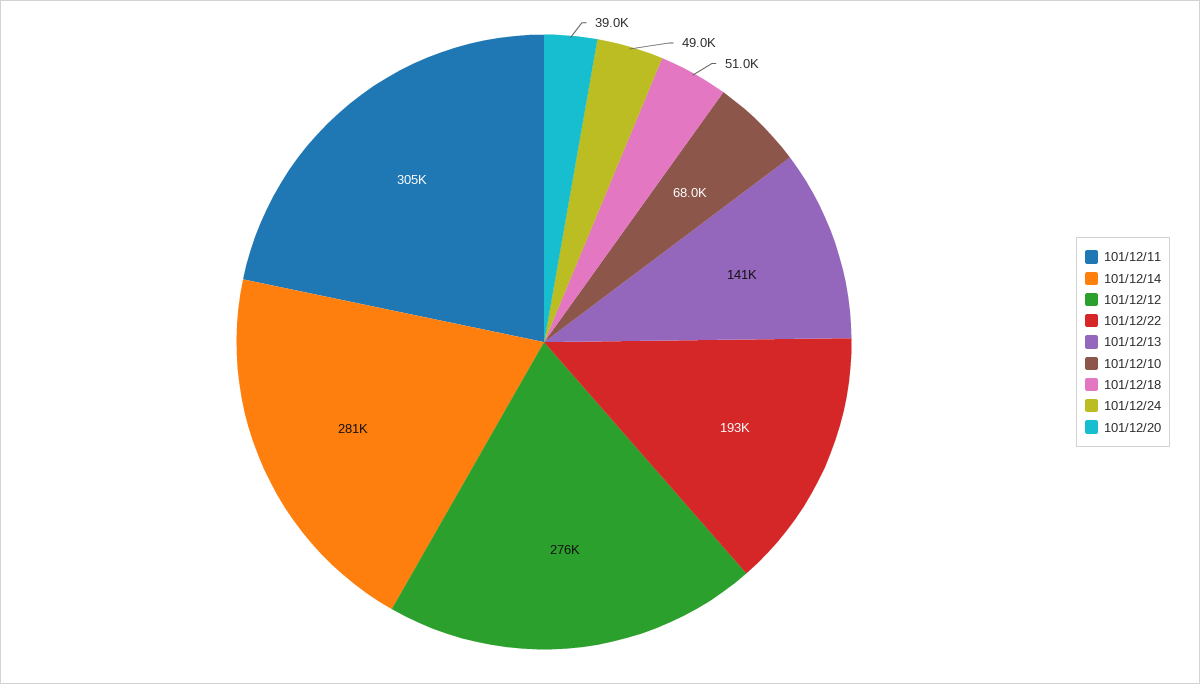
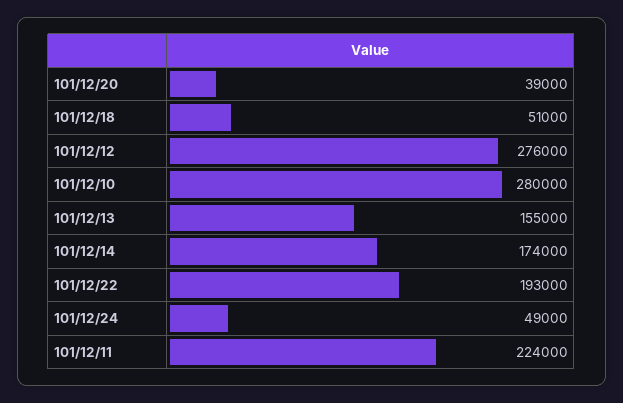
101/12/11: 305000 -> 224000
101/12/14: 281000 -> 174000
101/12/13: 141000 -> 155000
101/12/10: 68000 -> 280000

